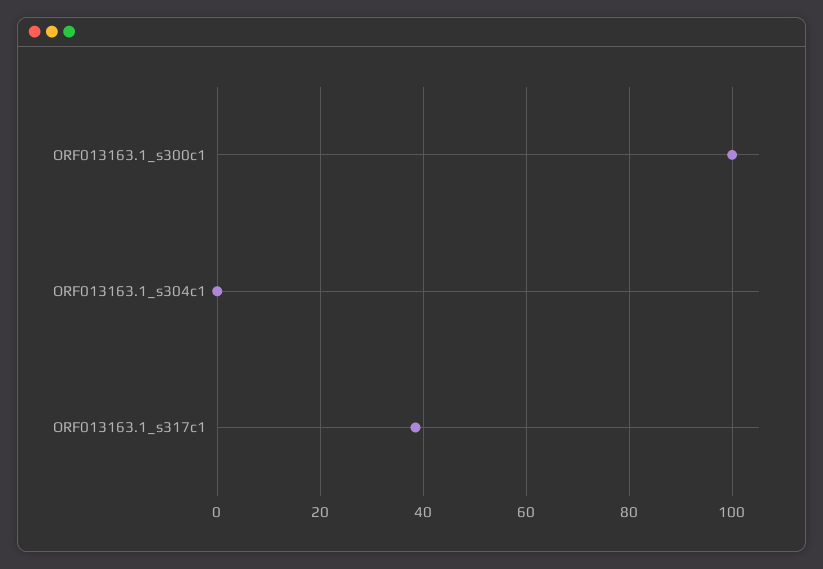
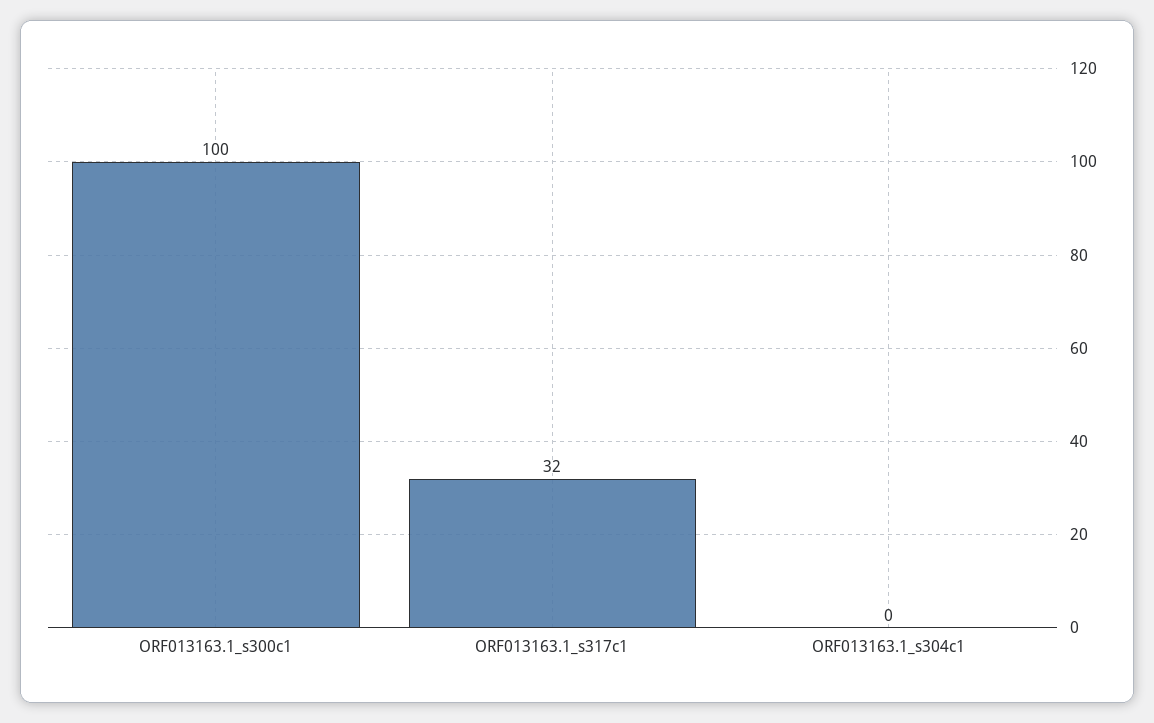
ORF013163.1_s317c1: 38 -> 32

